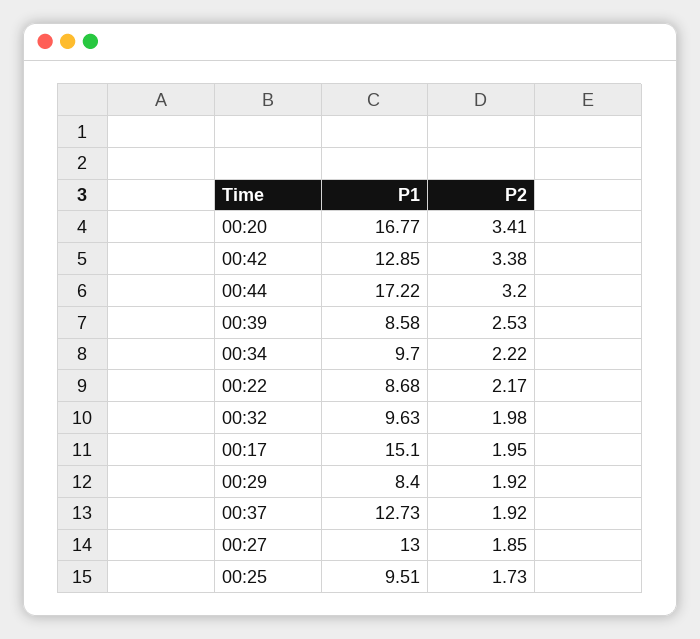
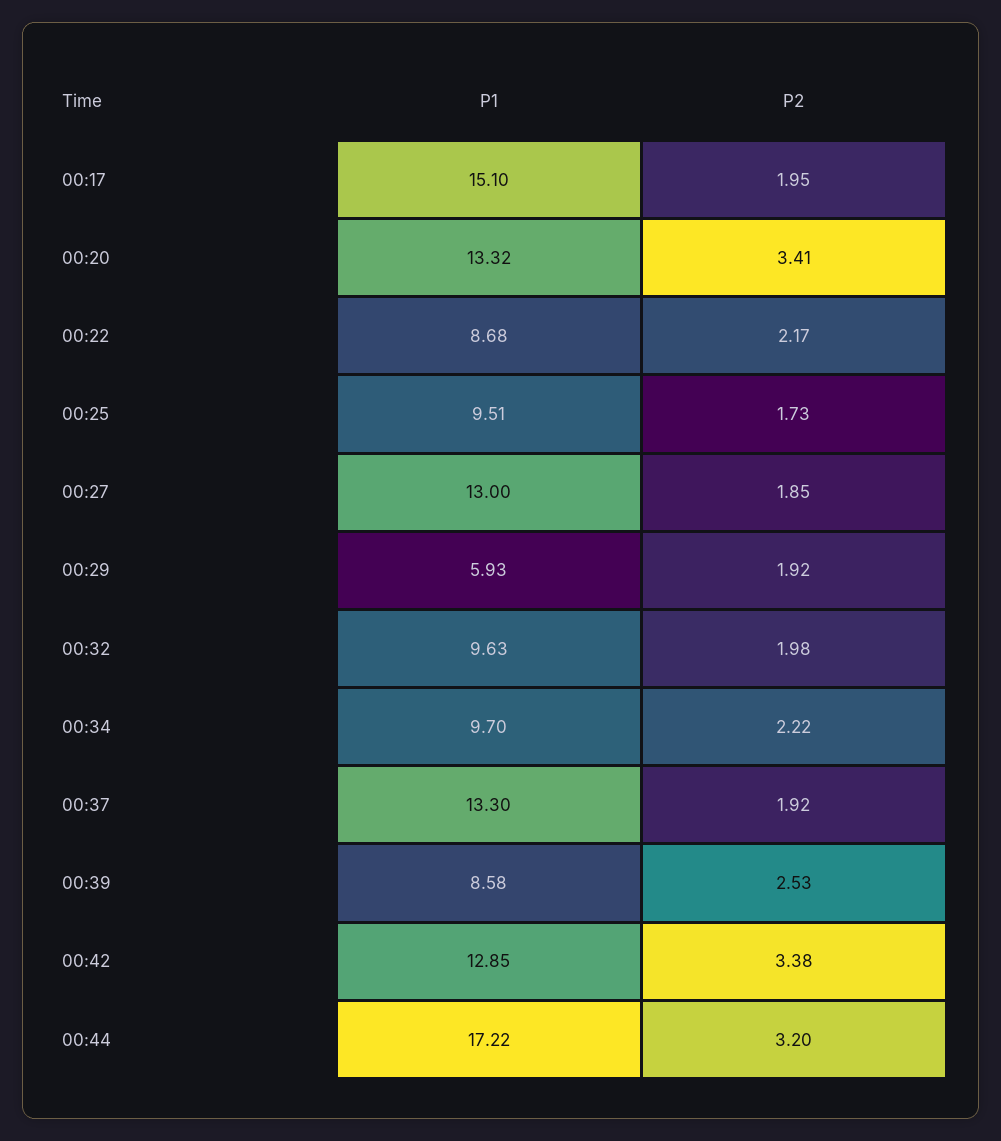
P1, 00:20: 16.77 -> 13.32
P1, 00:29: 8.4 -> 5.93
P1, 00:37: 12.73 -> 13.3

